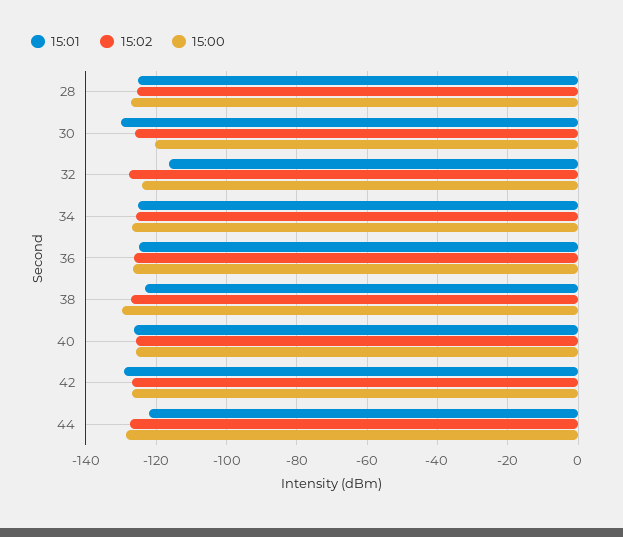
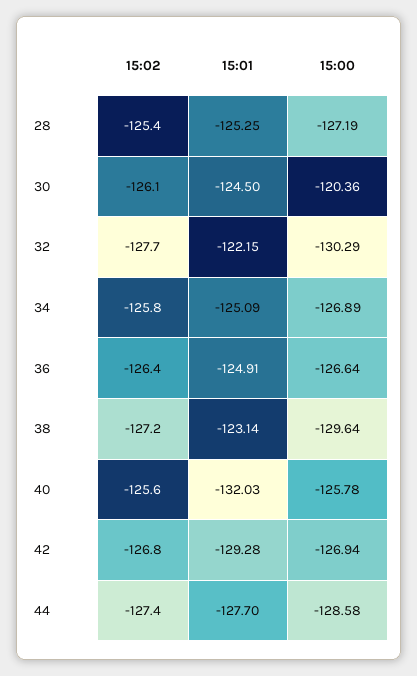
15:01, 30: -130 -> -124.5
15:01, 32: -116 -> -122.15
15:00, 32: -124 -> -130.29
15:01, 40: -126 -> -132.03
15:01, 44: -122 -> -127.7

